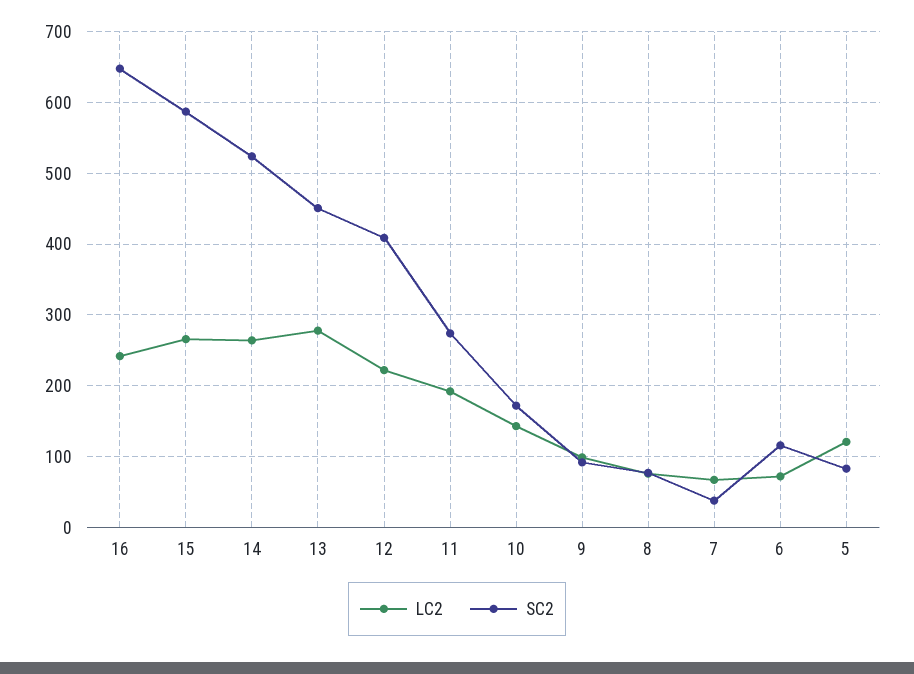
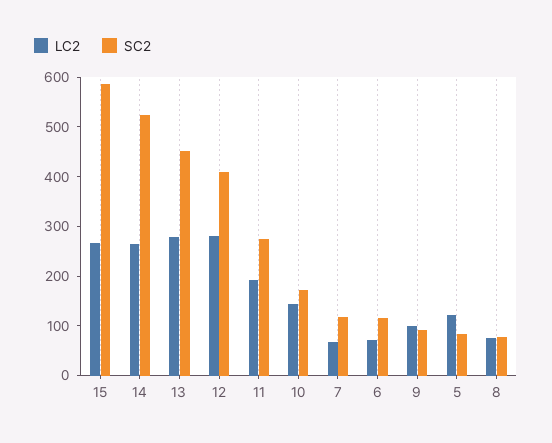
LC2, 16: 240 -> none
SC2, 16: 650 -> none
LC2, 12: 220 -> 280
SC2, 7: 40 -> 120

